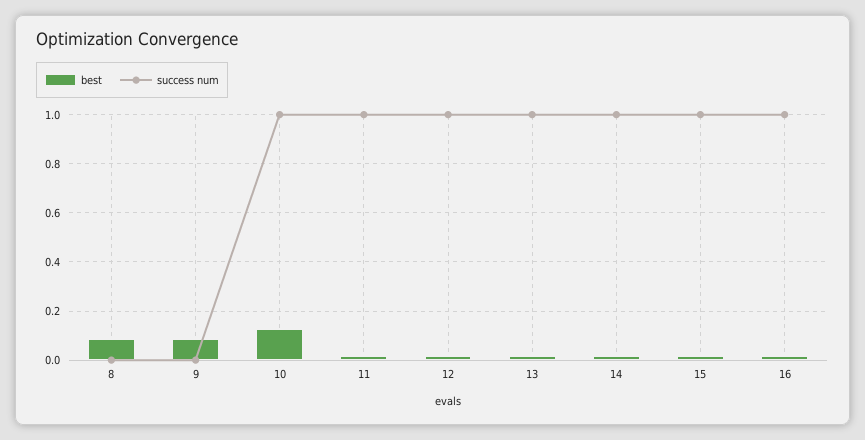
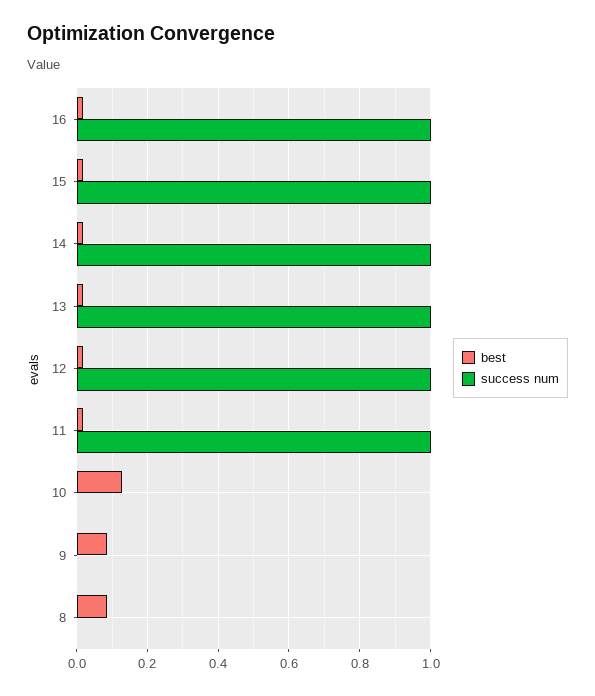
success num, 10: 1 -> 0

